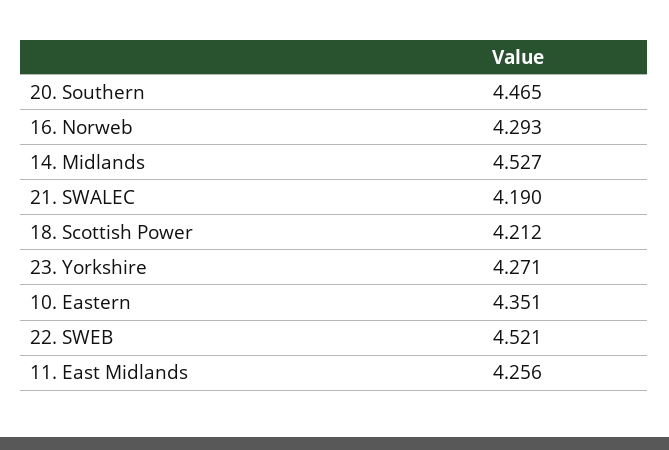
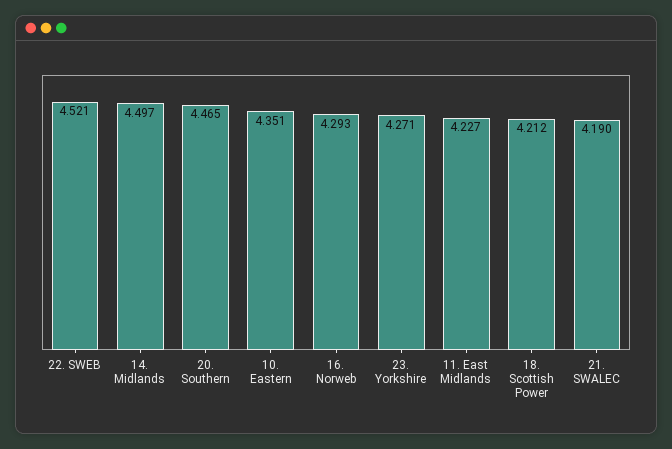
14. Midlands: 4.527 -> 4.497
11. East Midlands: 4.256 -> 4.227

